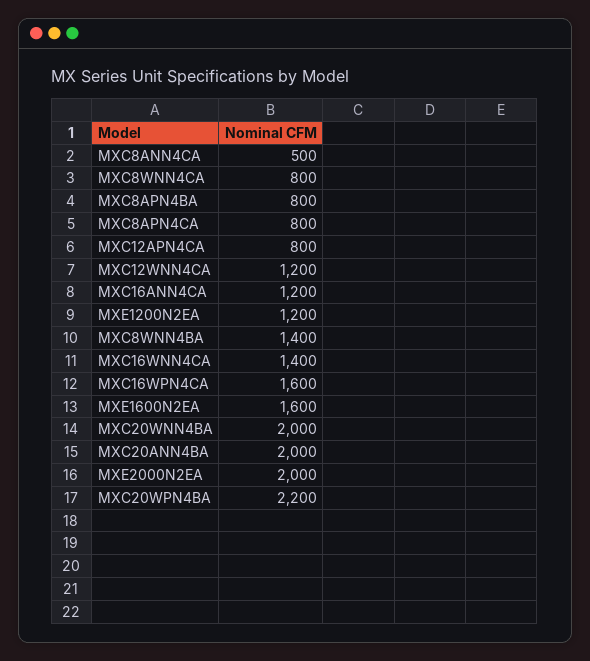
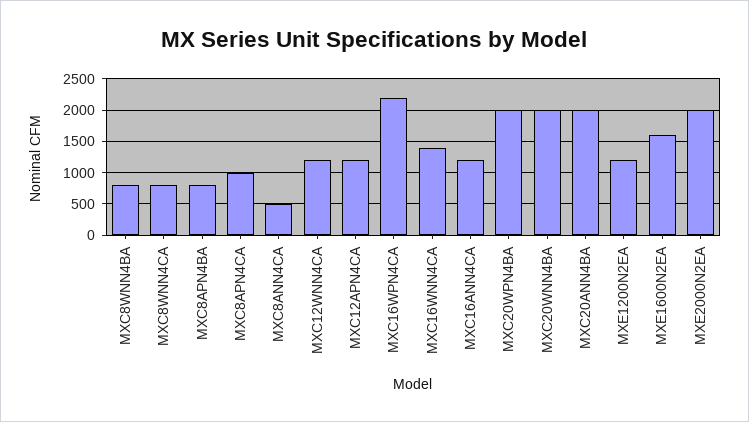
MXC8APN4CA: 800 -> 1000
MXC12APN4CA: 800 -> 1200
MXC8WNN4BA: 1400 -> 800
MXC16WPN4CA: 1600 -> 2200
MXC20WPN4BA: 2200 -> 2000

